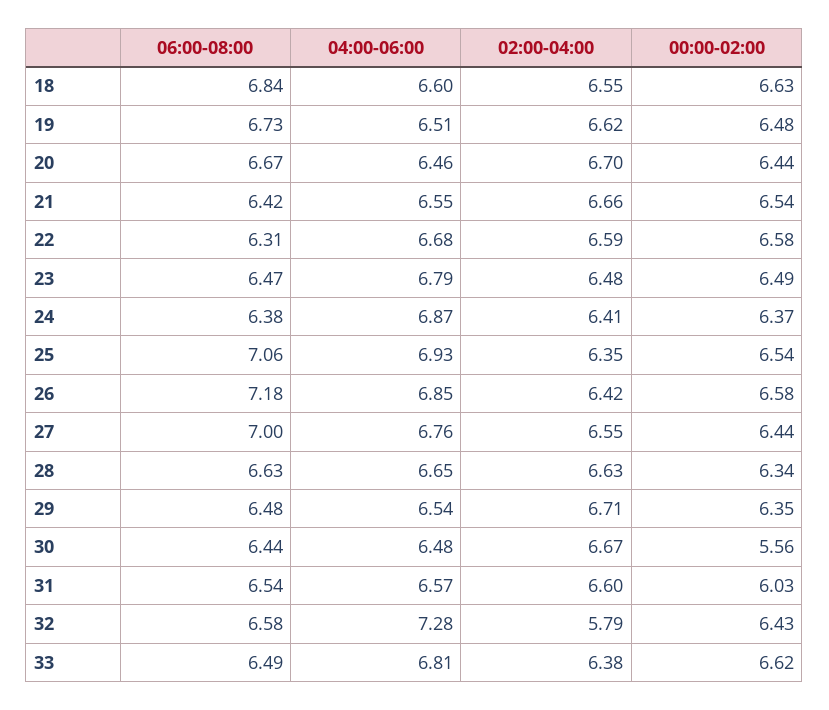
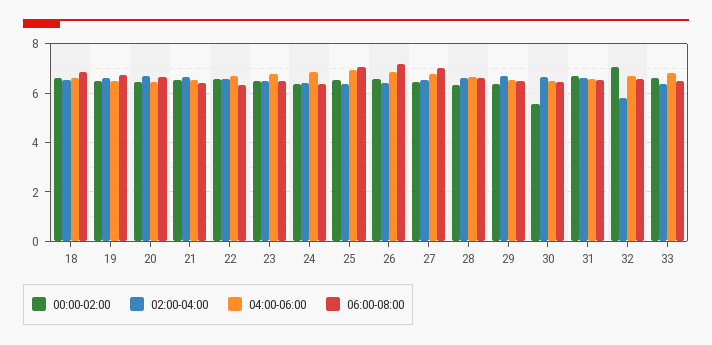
00:00-02:00, 31: 6.03 -> 6.75
04:00-06:00, 32: 7.28 -> 6.75
00:00-02:00, 32: 6.43 -> 7

